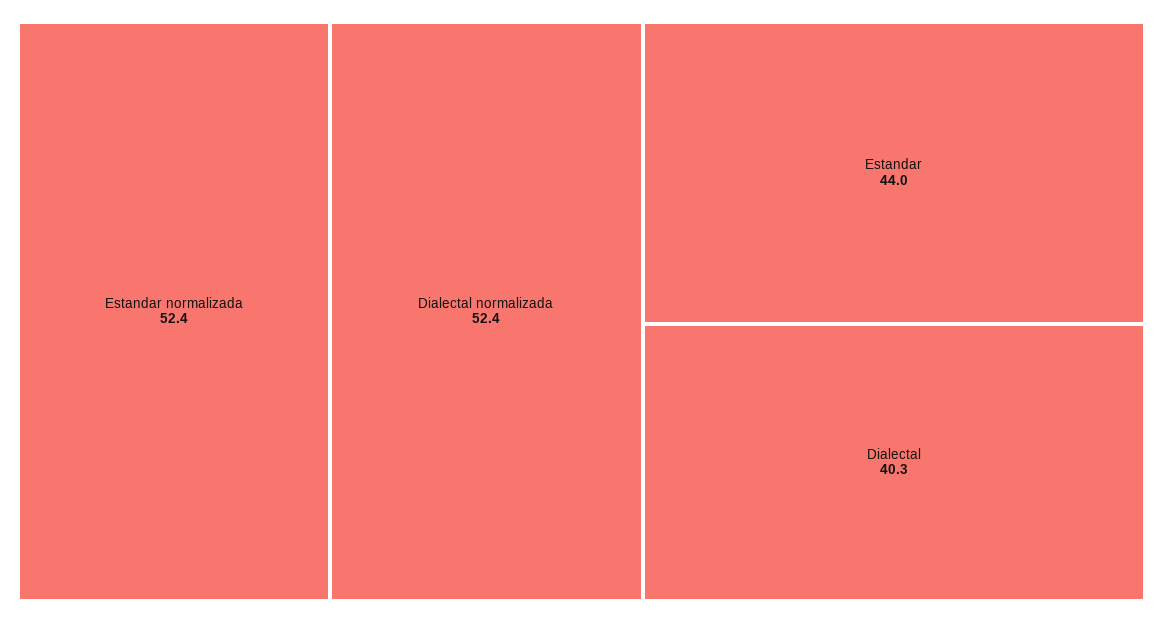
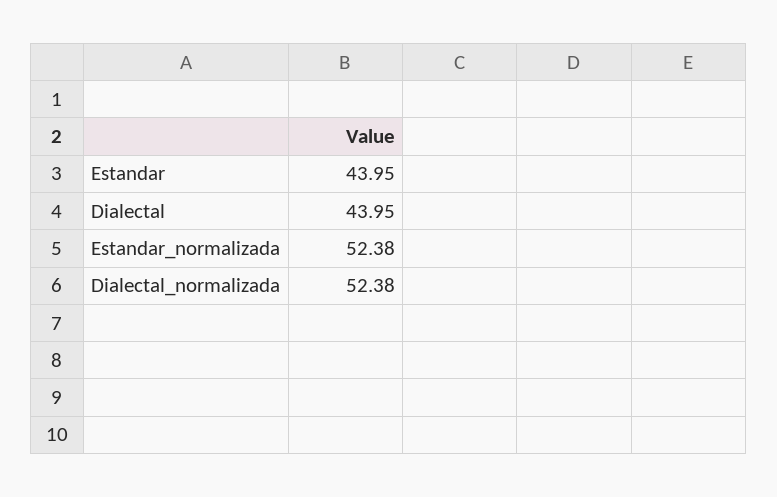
Dialectal: 40.3 -> 43.95

